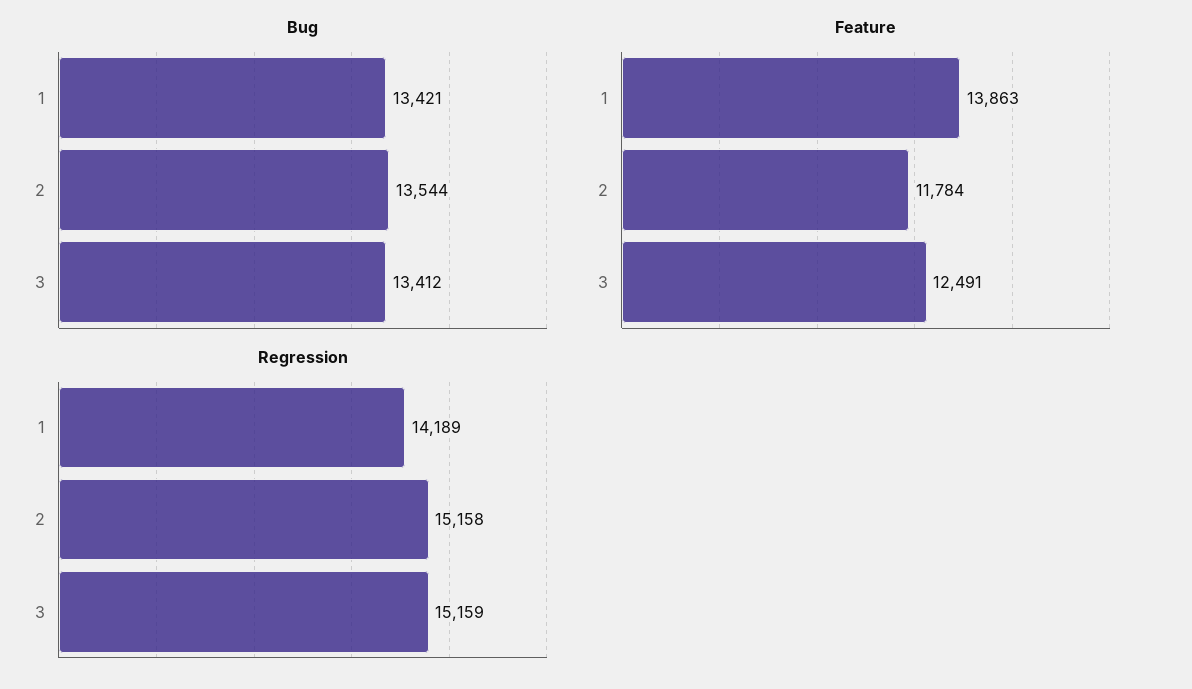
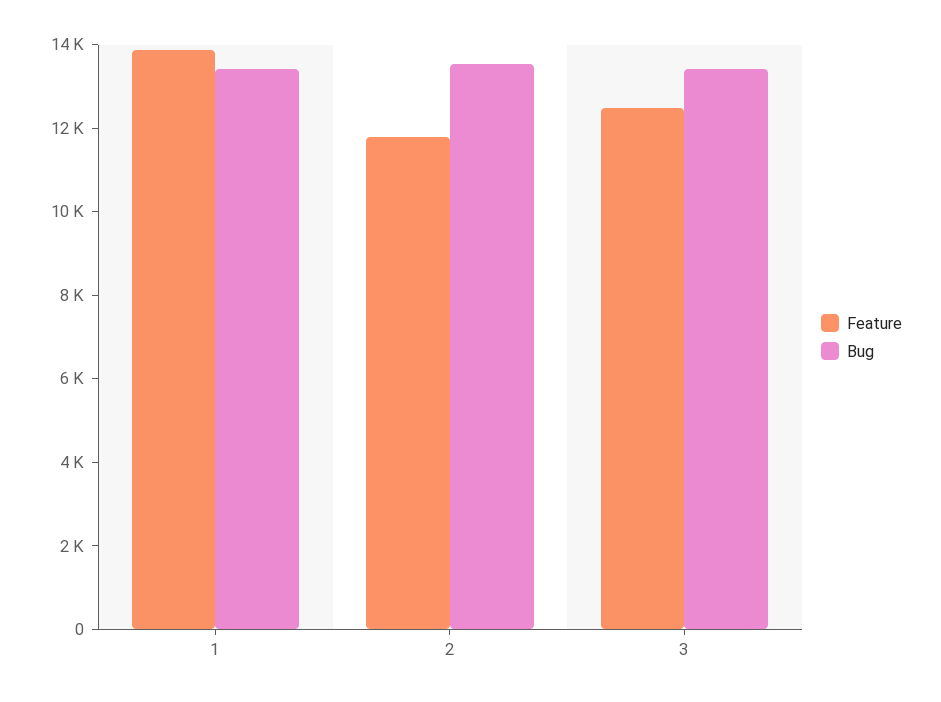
Regression, 1: 14189 -> none
Regression, 2: 15158 -> none
Regression, 3: 15159 -> none

